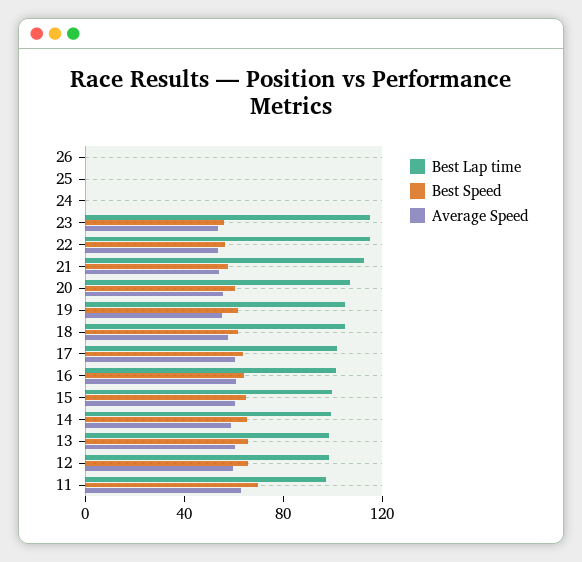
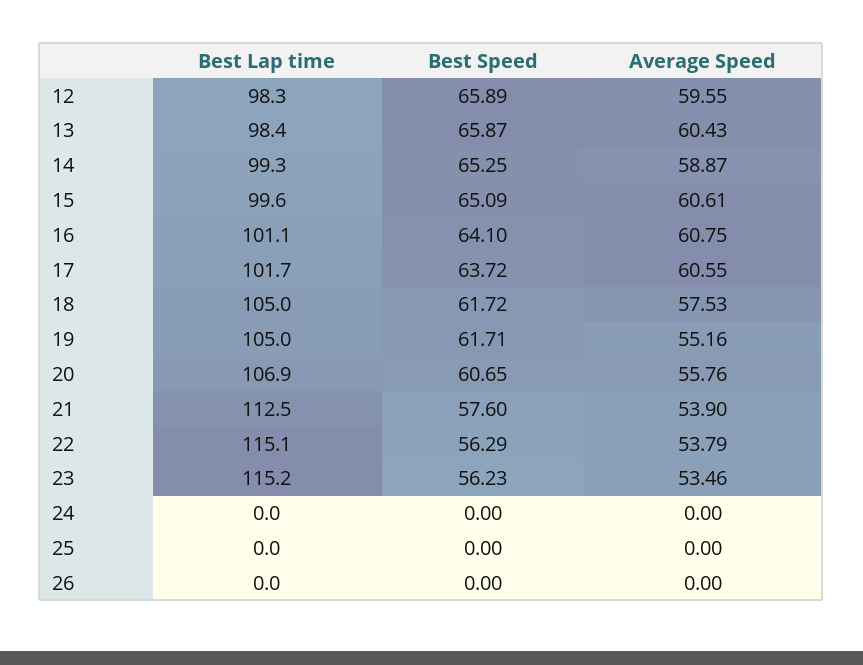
Best Lap time, 11: 100 -> none
Best Speed, 11: 70 -> none
Average Speed, 11: 60 -> none

